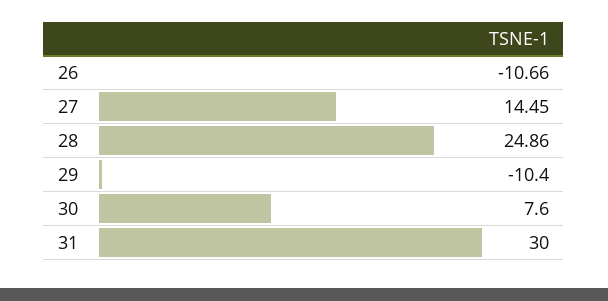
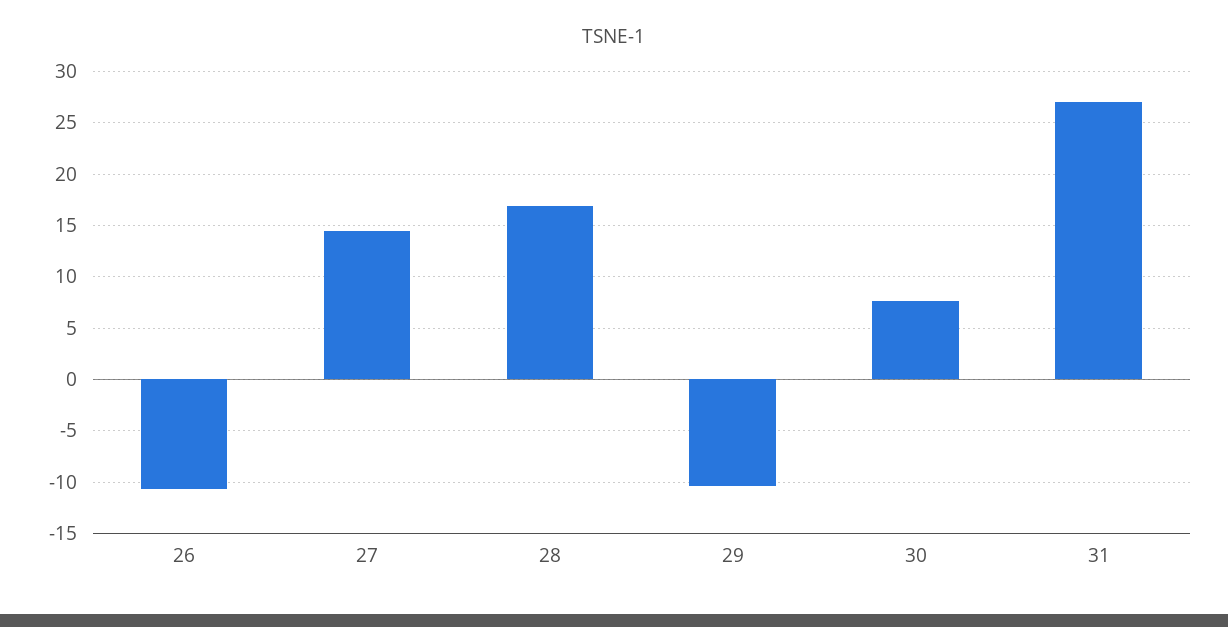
28: 24.86 -> 17
31: 30 -> 27

